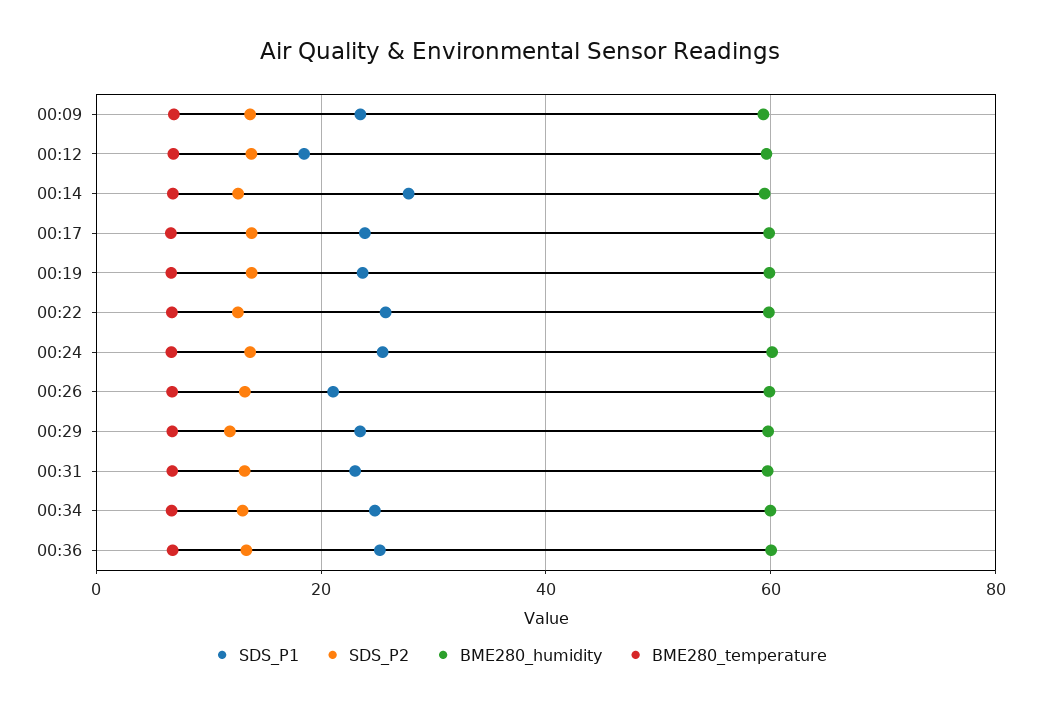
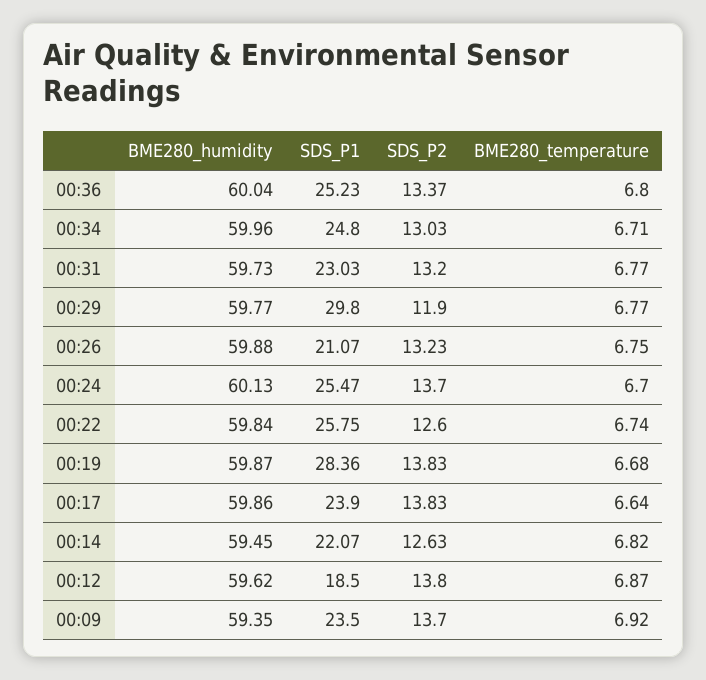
SDS_P1, 00:14: 28 -> 22.07
SDS_P1, 00:19: 24 -> 28.36
SDS_P1, 00:29: 24 -> 29.8

